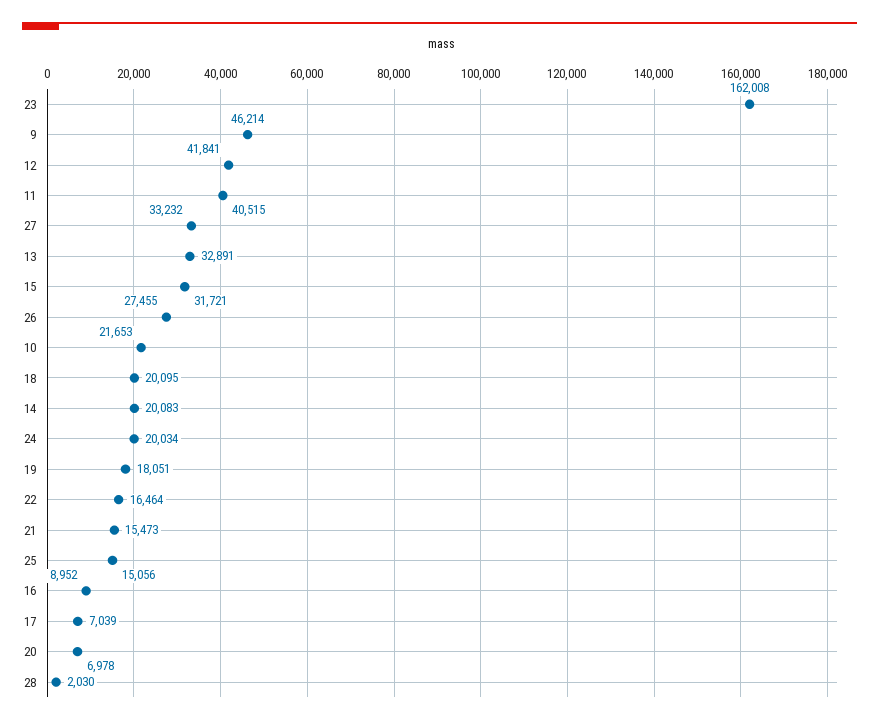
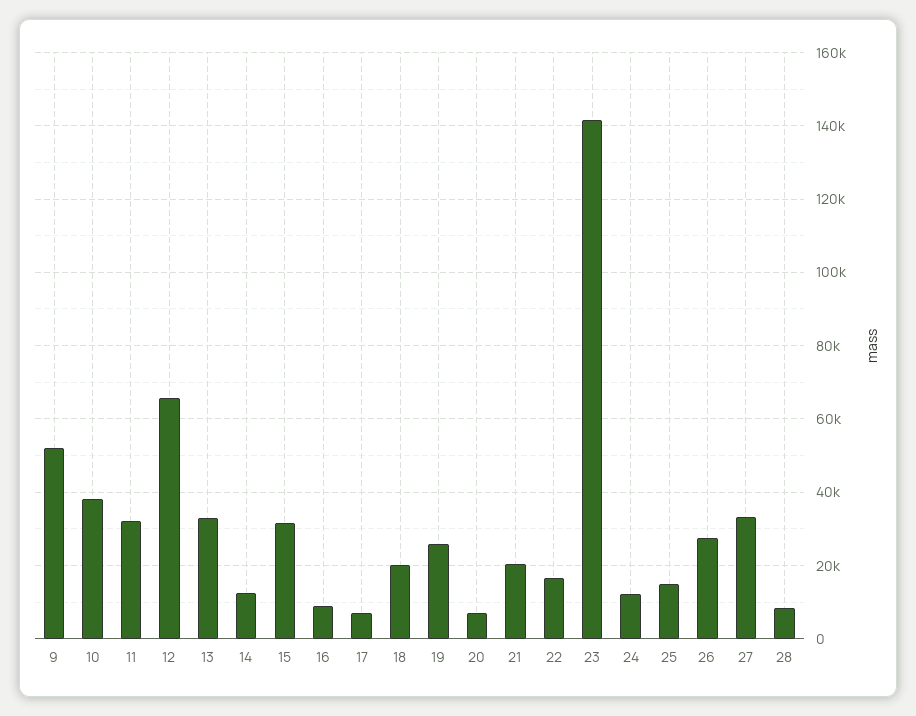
23: 162008 -> 142000
9: 46214 -> 52000
12: 41841 -> 66000
11: 40515 -> 32000
10: 21653 -> 38000
14: 20083 -> 12000
24: 20034 -> 12000
19: 18051 -> 26000
21: 15473 -> 20000
28: 2030 -> 8000

